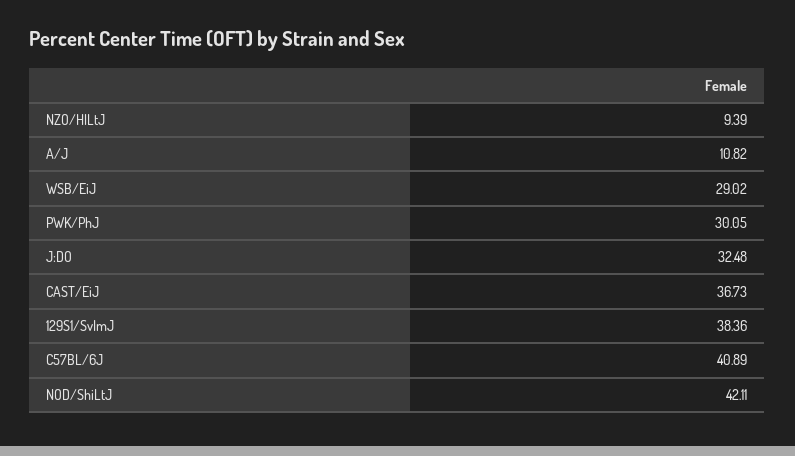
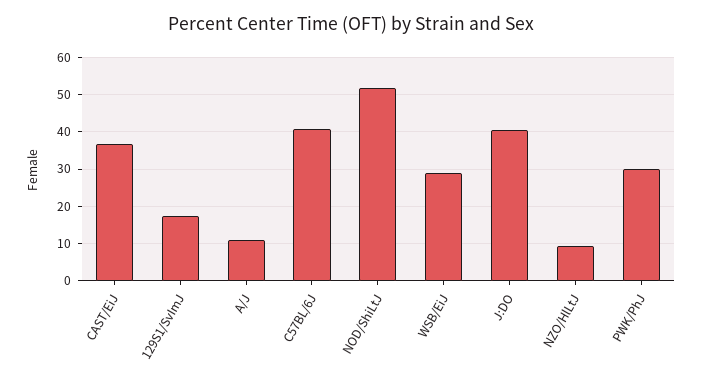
J:DO: 32.48 -> 40
129S1/SvImJ: 38.36 -> 18
NOD/ShiLtJ: 42.11 -> 52

